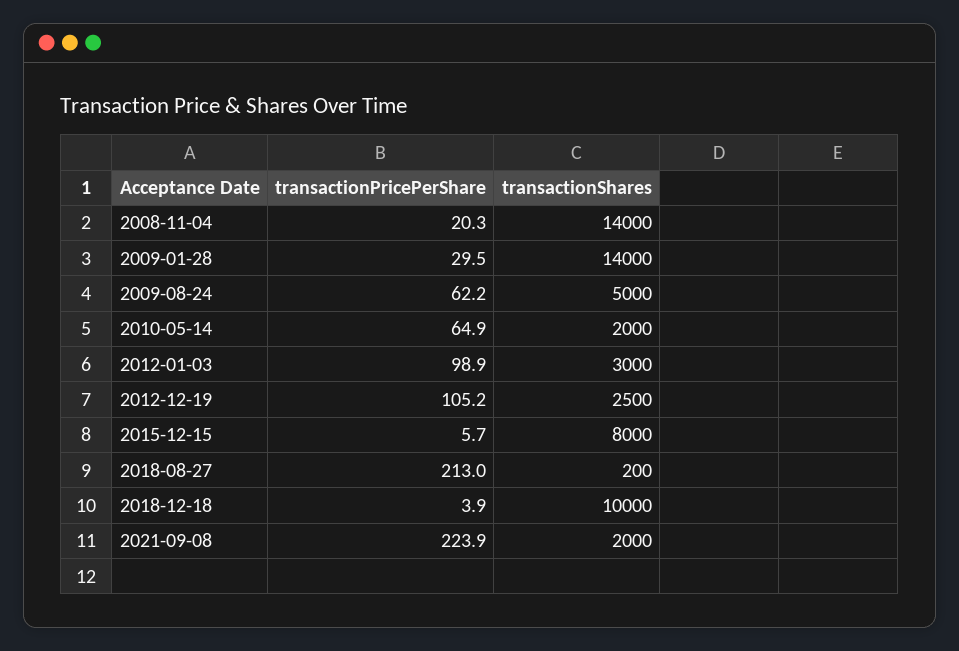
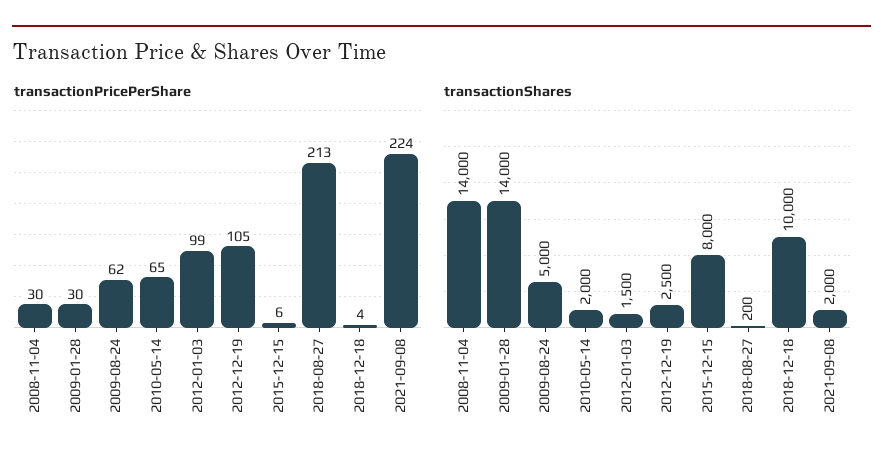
transactionPricePerShare, 2008-11-04: 20.3 -> 30
transactionShares, 2012-01-03: 3000 -> 1500

